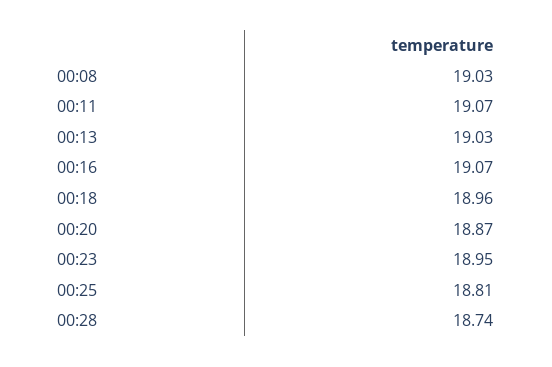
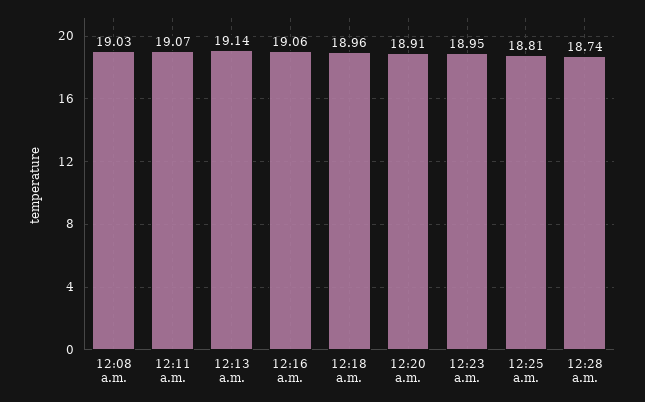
00:13: 19.03 -> 19.14
00:16: 19.07 -> 19.06
00:20: 18.87 -> 18.91

